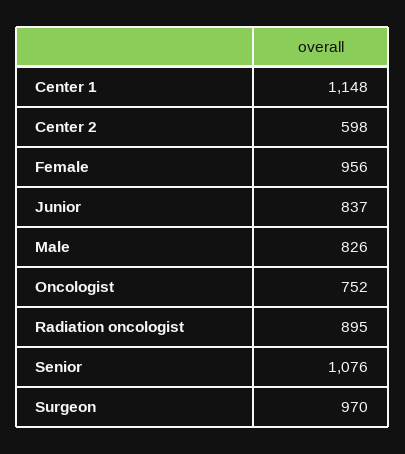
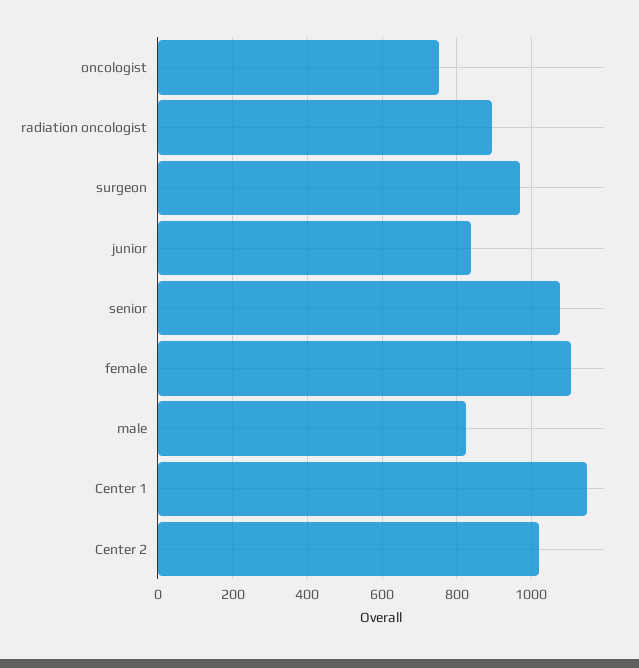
Center 2: 598 -> 1020
Female: 956 -> 1100

